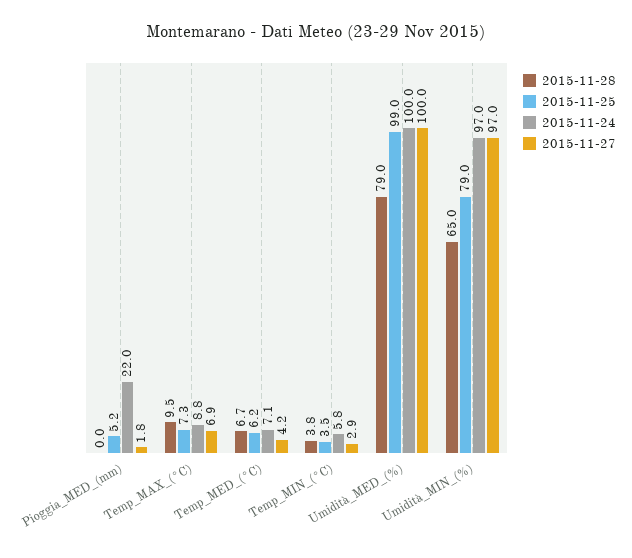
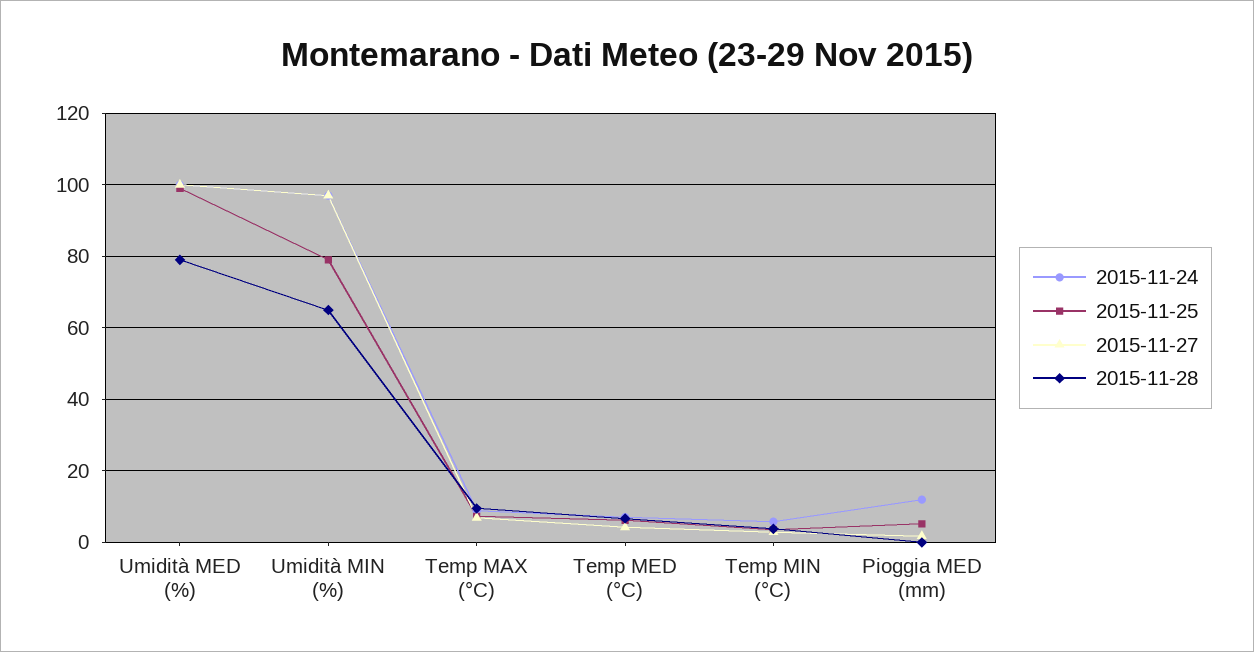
2015-11-24, Pioggia_MED_(mm): 22 -> 12

